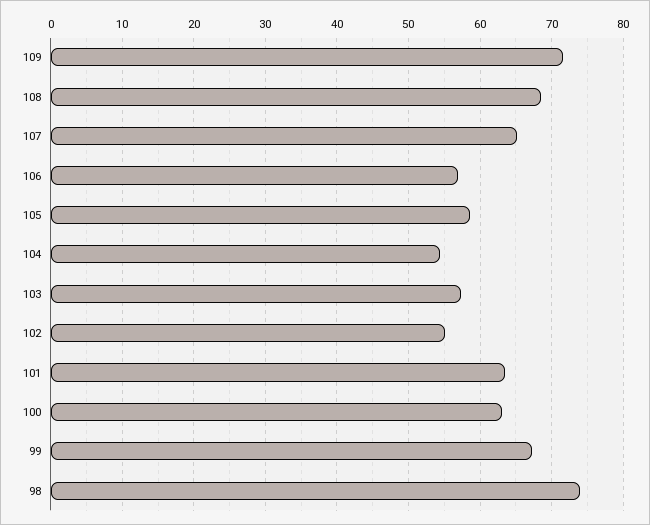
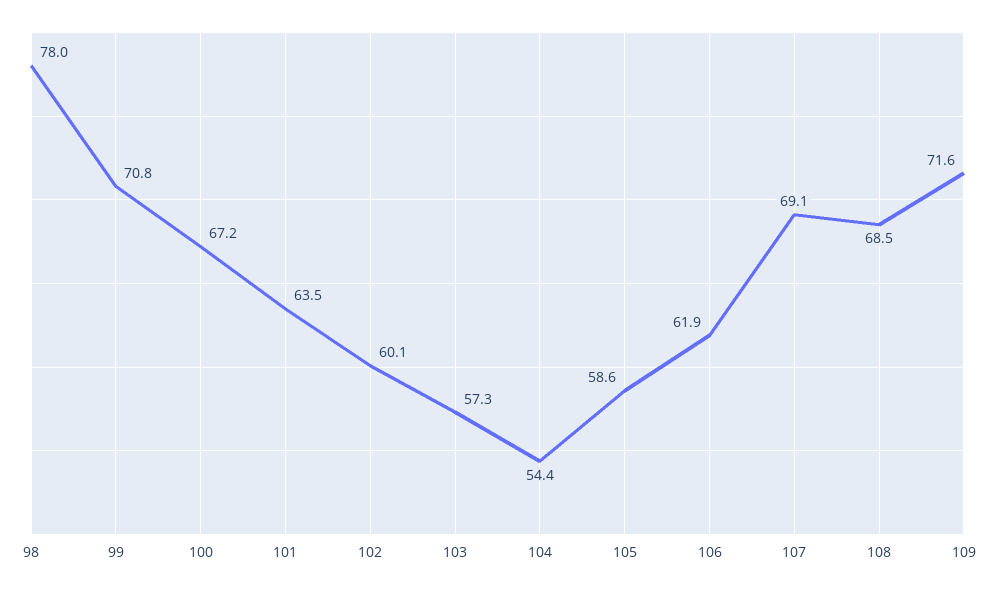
107: 65 -> 69.1
106: 57 -> 61.9
102: 55 -> 60.1
100: 63 -> 67.2
99: 67 -> 70.8
98: 74 -> 78

